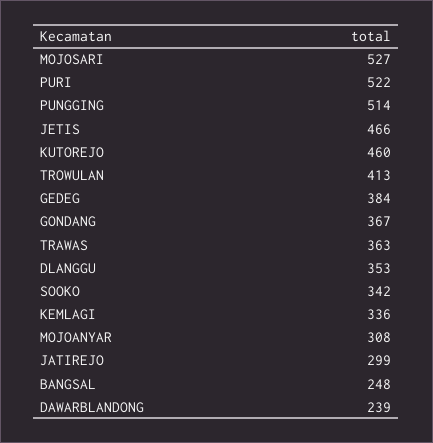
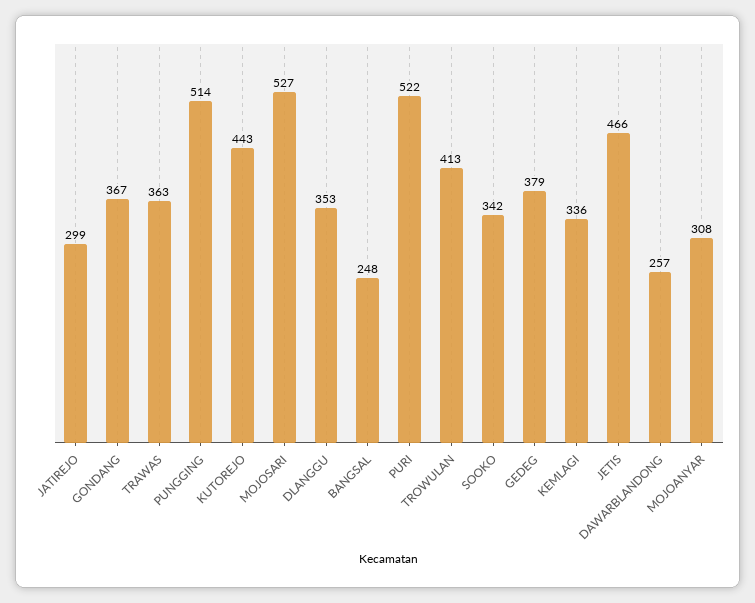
KUTOREJO: 460 -> 443
GEDEG: 384 -> 379
DAWARBLANDONG: 239 -> 257

